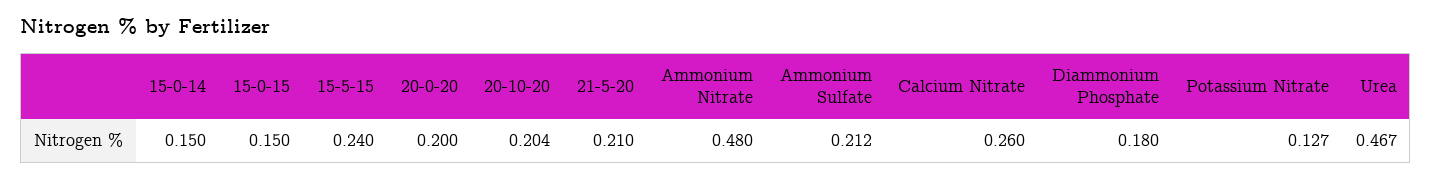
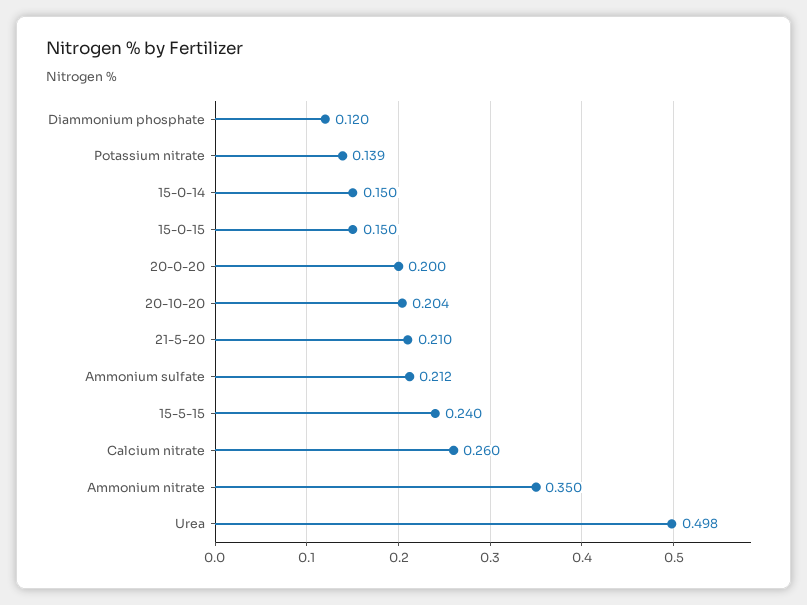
Ammonium Nitrate: 0.48 -> 0.35
Diammonium Phosphate: 0.18 -> 0.12
Potassium Nitrate: 0.127 -> 0.139
Urea: 0.467 -> 0.498

